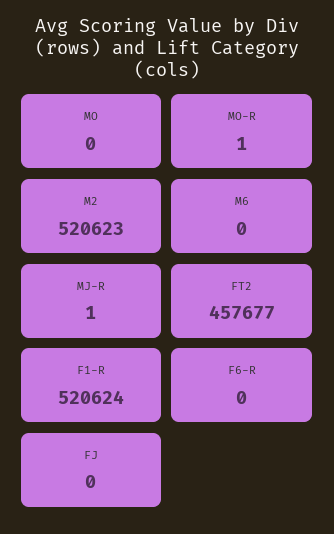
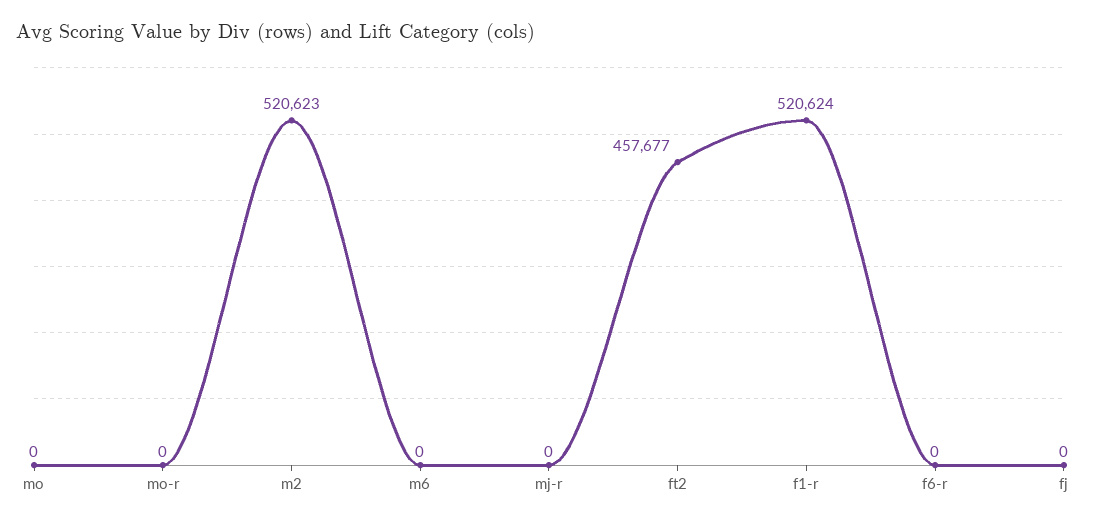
MO-R: 1 -> 0
MJ-R: 1 -> 0

